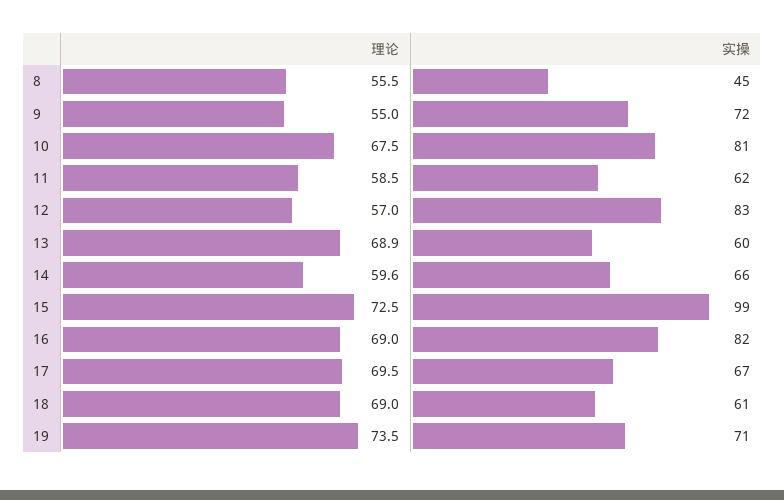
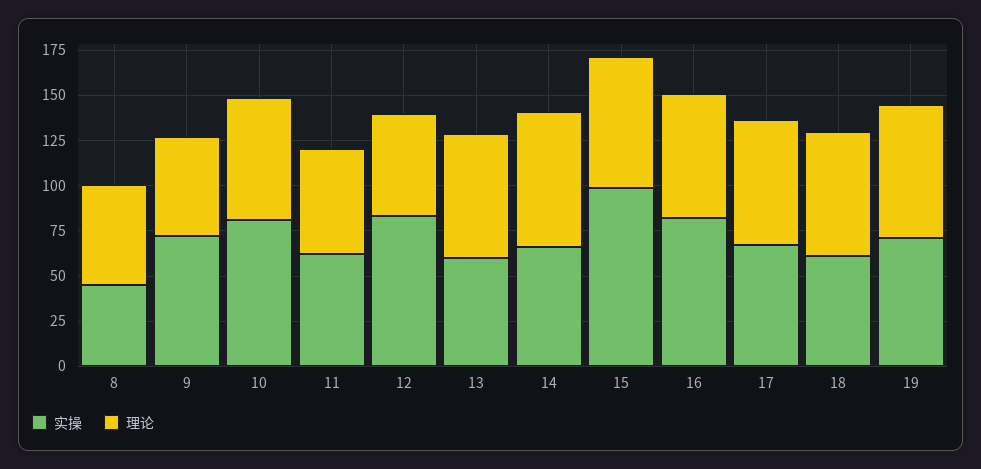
理论, 14: 59.6 -> 75

